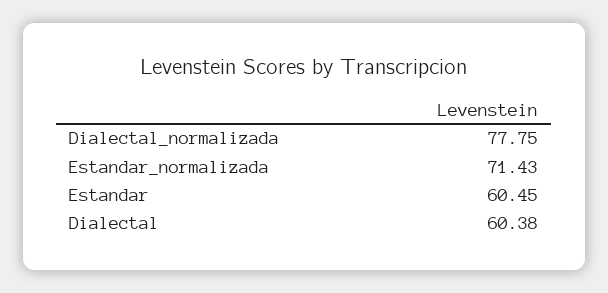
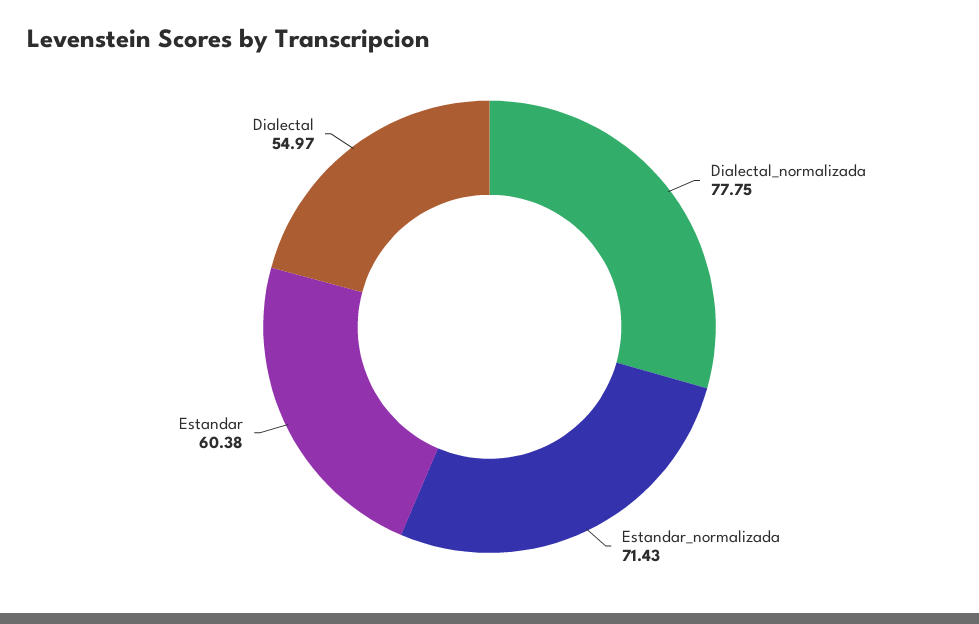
Estandar: 60.45 -> 60.38
Dialectal: 60.38 -> 54.97

